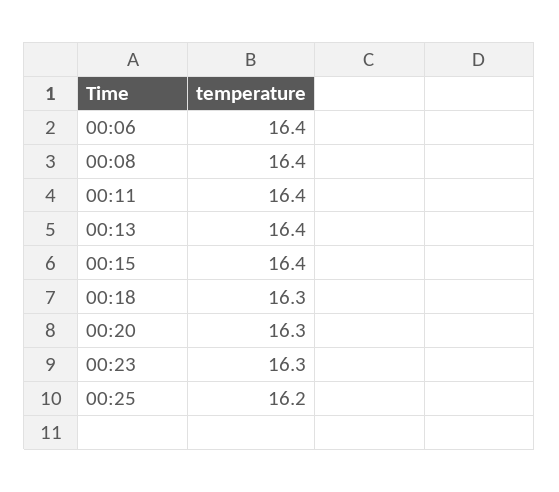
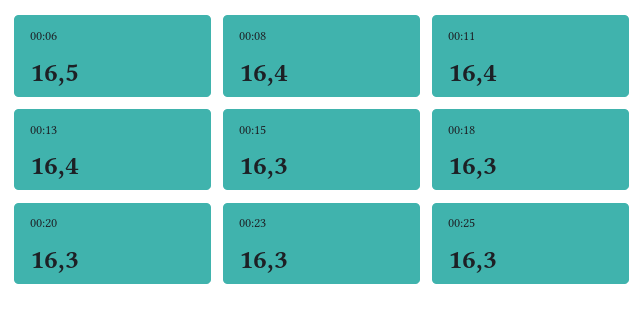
00:06: 16.4 -> 16.5
00:15: 16.4 -> 16.3
00:25: 16.2 -> 16.3

